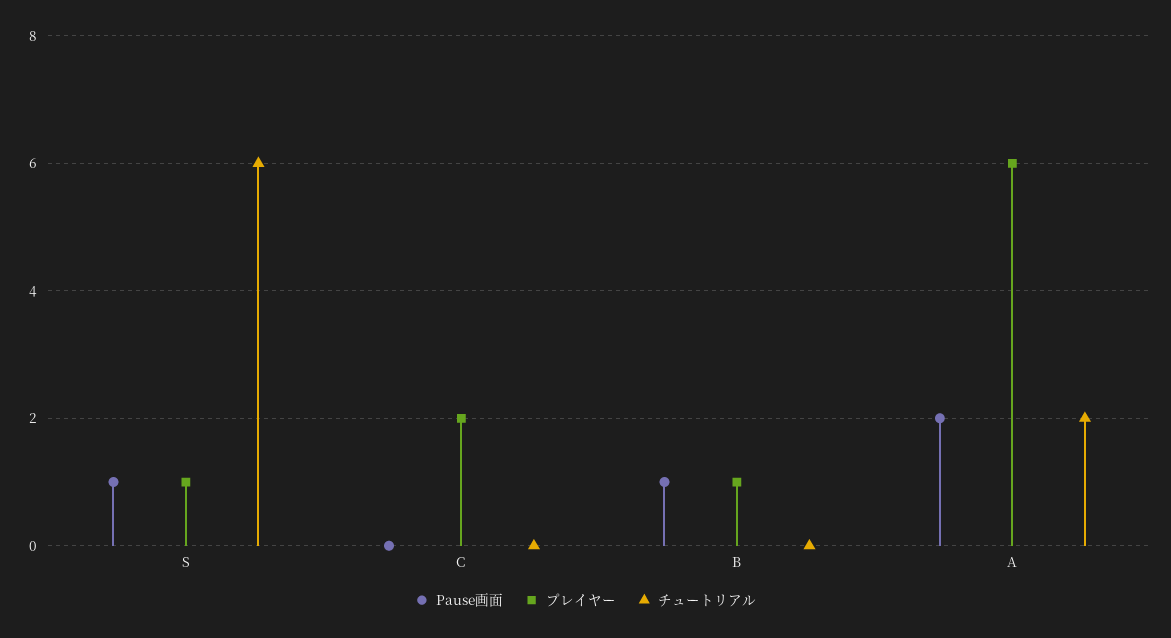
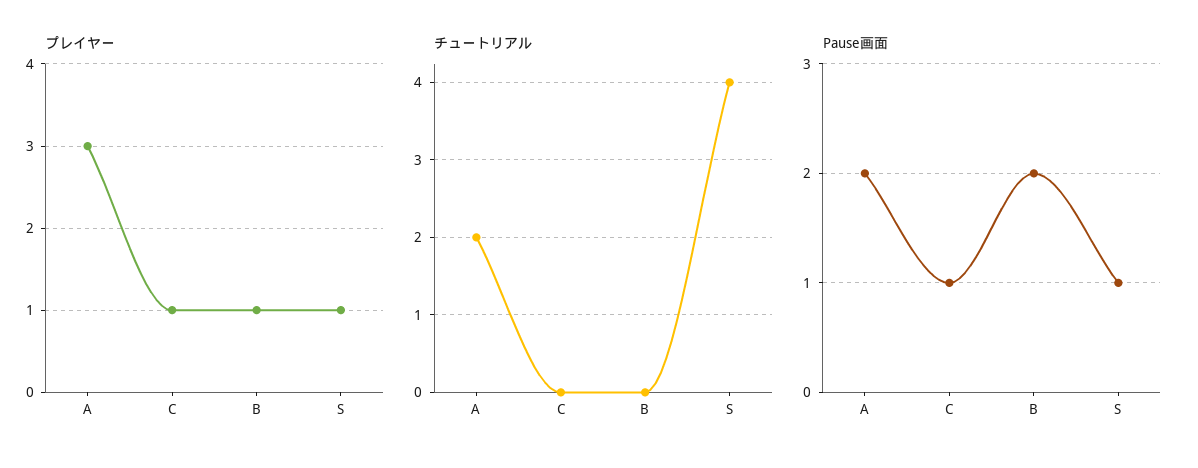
チュートリアル, S: 6 -> 4
Pause画面, C: 0 -> 1
プレイヤー, C: 2 -> 1
Pause画面, B: 1 -> 2
プレイヤー, A: 6 -> 3

